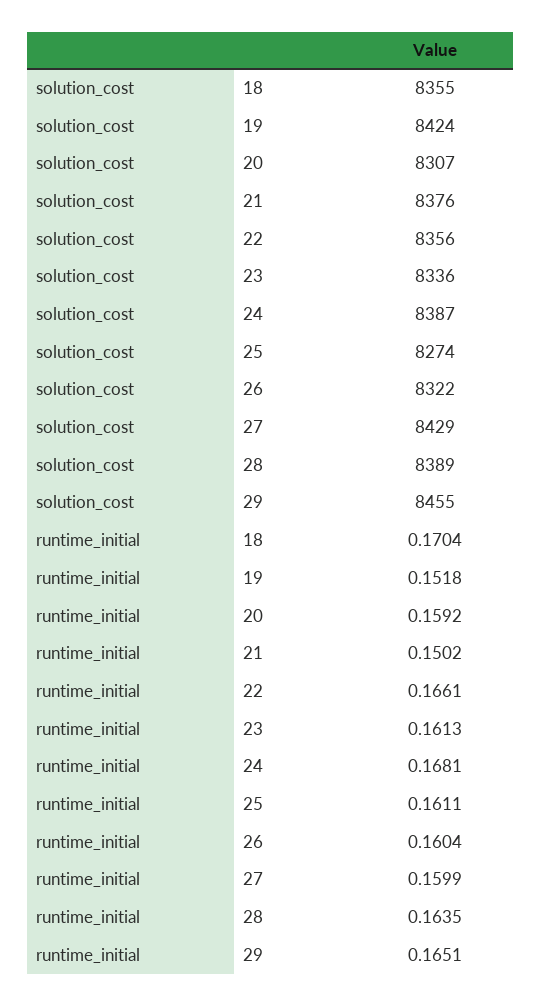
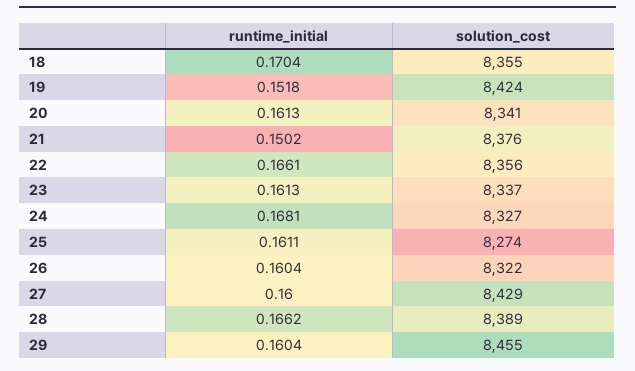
solution_cost, 20: 8307 -> 8341
solution_cost, 23: 8336 -> 8337
solution_cost, 24: 8387 -> 8327
runtime_initial, 20: 0.1592 -> 0.1613
runtime_initial, 27: 0.1599 -> 0.16
runtime_initial, 28: 0.1635 -> 0.1662
runtime_initial, 29: 0.1651 -> 0.1604

